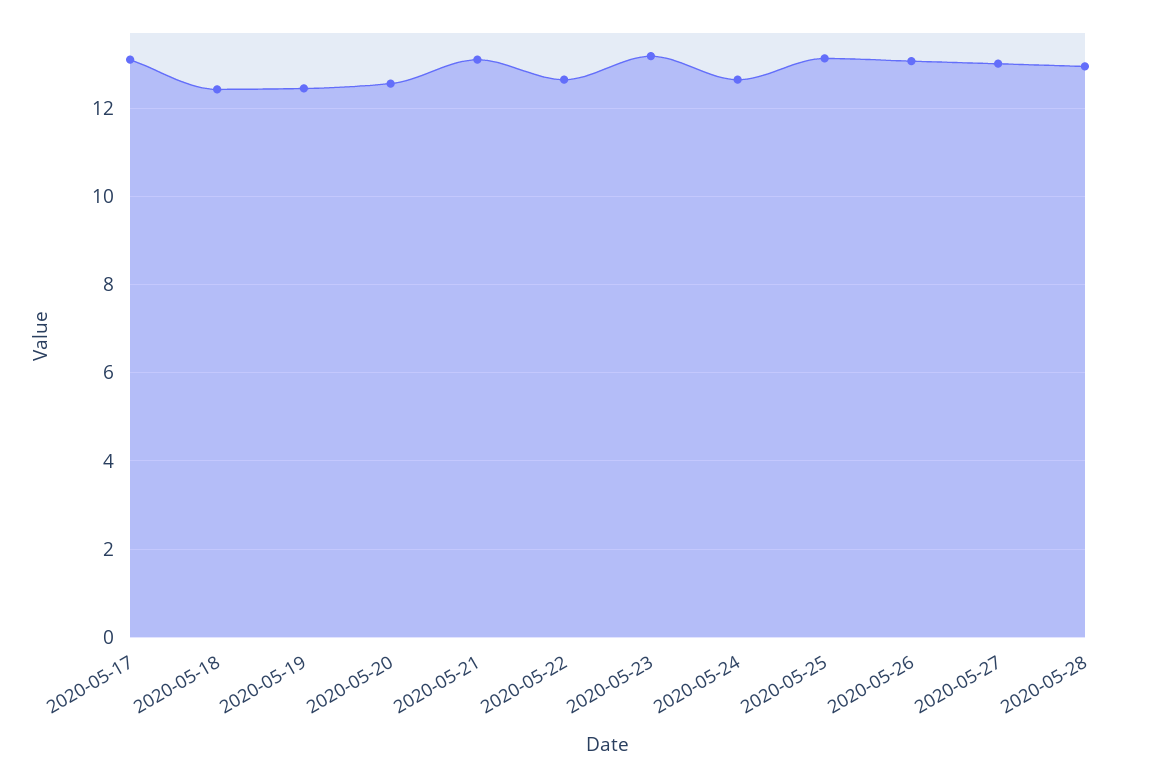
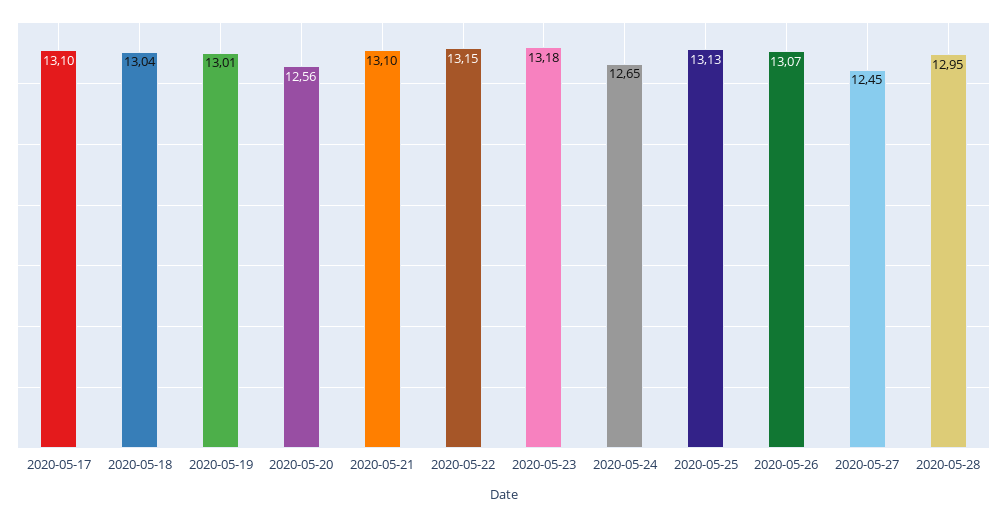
2020-05-18: 12.4 -> 13.04
2020-05-19: 12.4 -> 13.01
2020-05-22: 12.6 -> 13.15
2020-05-27: 13 -> 12.45

